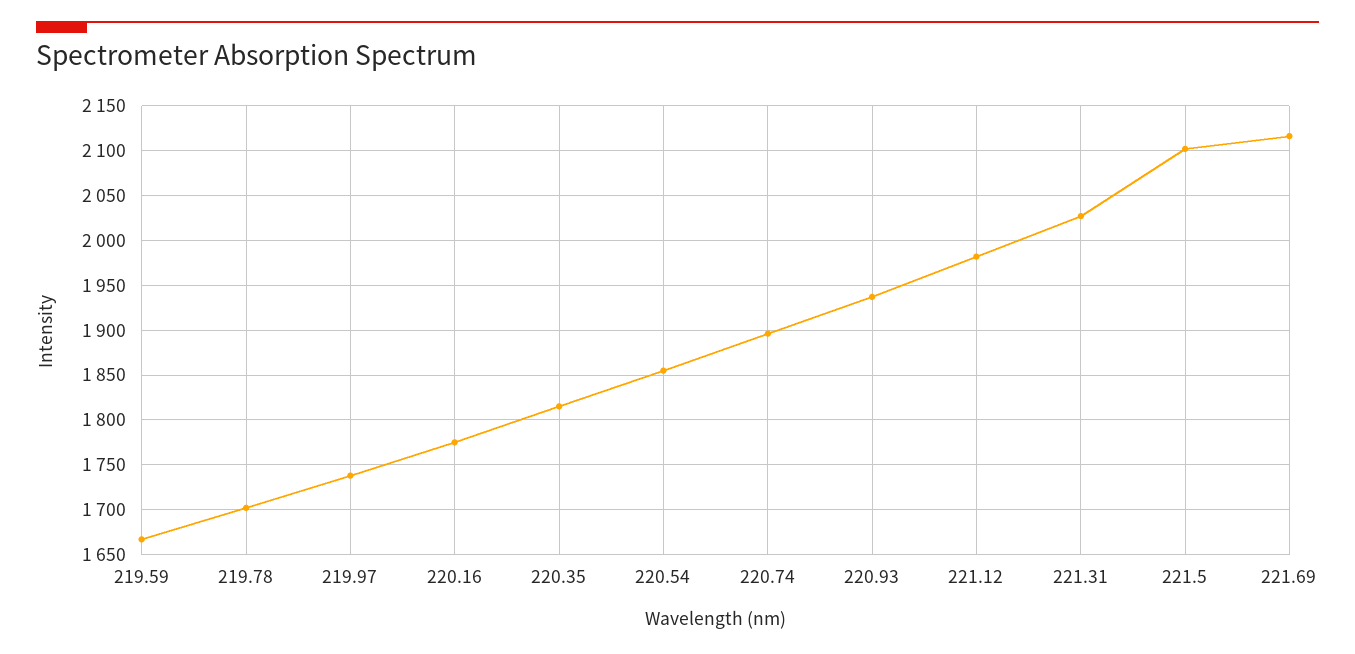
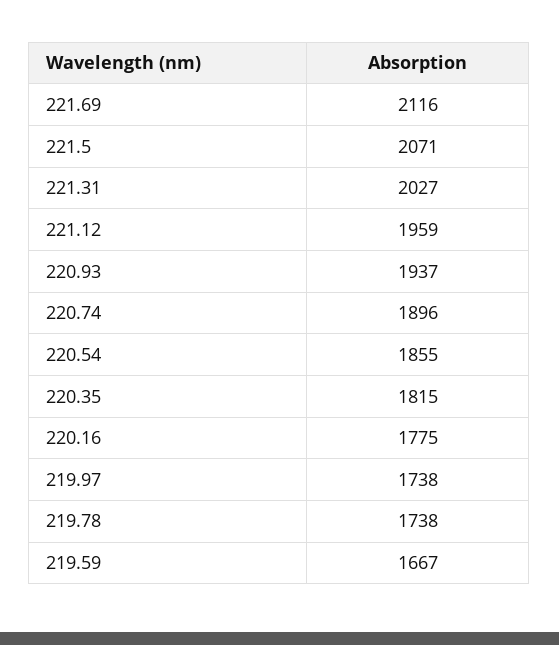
219.78: 1700 -> 1738
221.12: 1980 -> 1959
221.5: 2100 -> 2071

